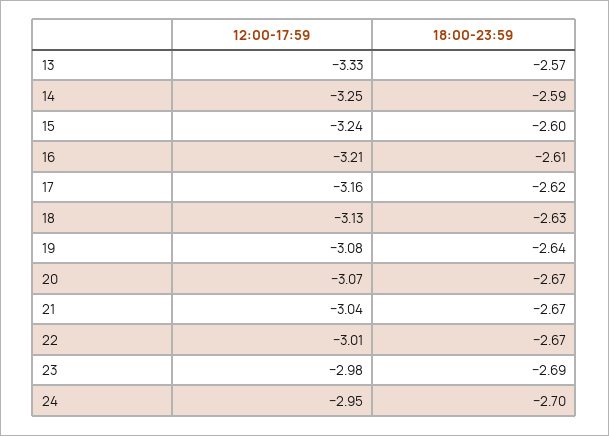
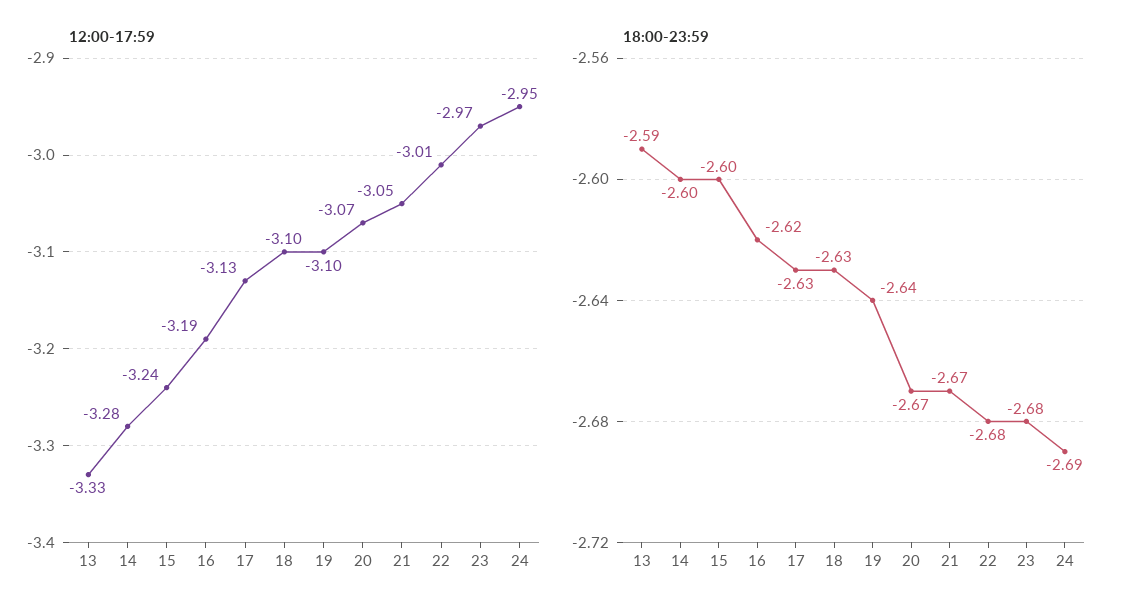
18:00-23:59, 13: -2.57 -> -2.59
12:00-17:59, 14: -3.25 -> -3.28
18:00-23:59, 14: -2.59 -> -2.6
12:00-17:59, 16: -3.21 -> -3.19
18:00-23:59, 16: -2.61 -> -2.62
12:00-17:59, 17: -3.16 -> -3.13
18:00-23:59, 17: -2.62 -> -2.63
12:00-17:59, 18: -3.13 -> -3.1
12:00-17:59, 19: -3.08 -> -3.1
12:00-17:59, 21: -3.04 -> -3.05
18:00-23:59, 22: -2.67 -> -2.68
12:00-17:59, 23: -2.98 -> -2.97
18:00-23:59, 23: -2.69 -> -2.68
18:00-23:59, 24: -2.7 -> -2.69

